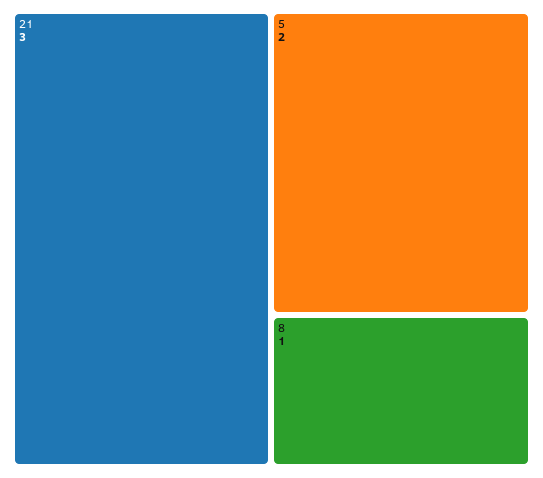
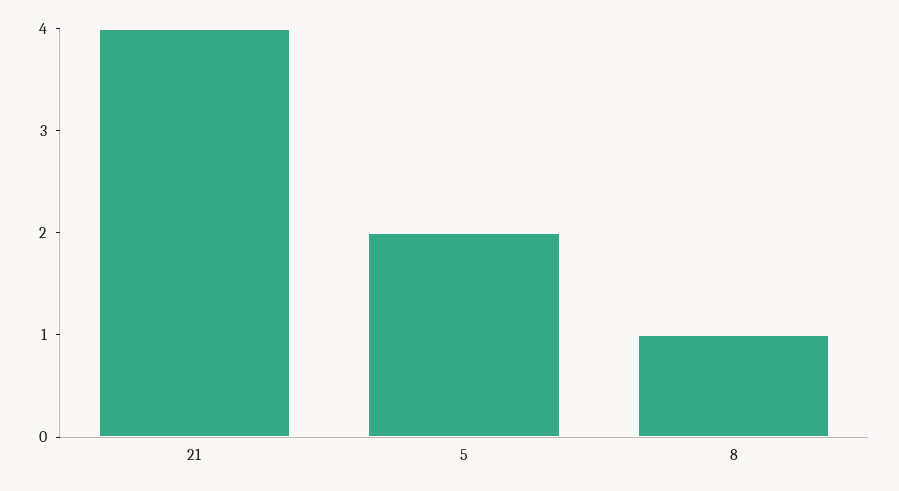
21: 3 -> 4

